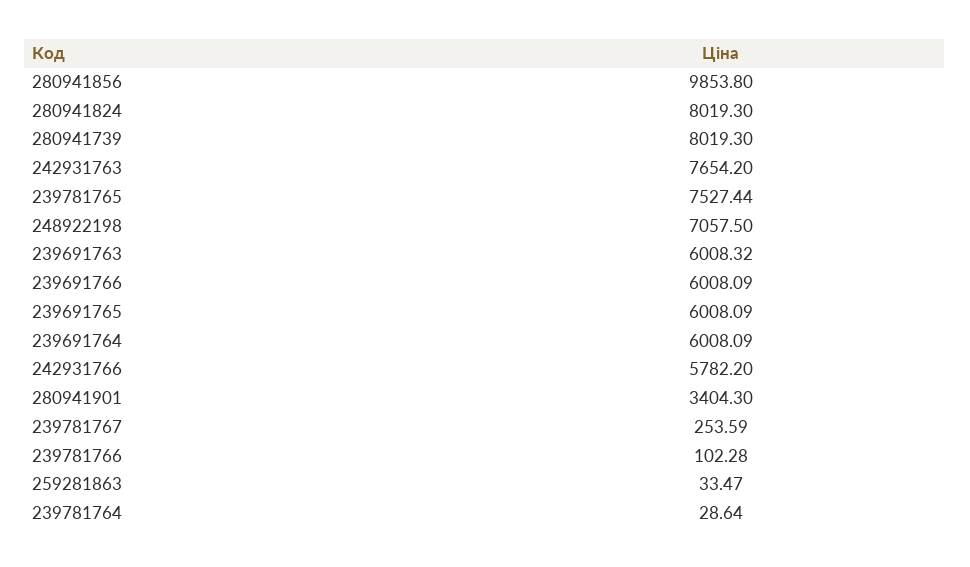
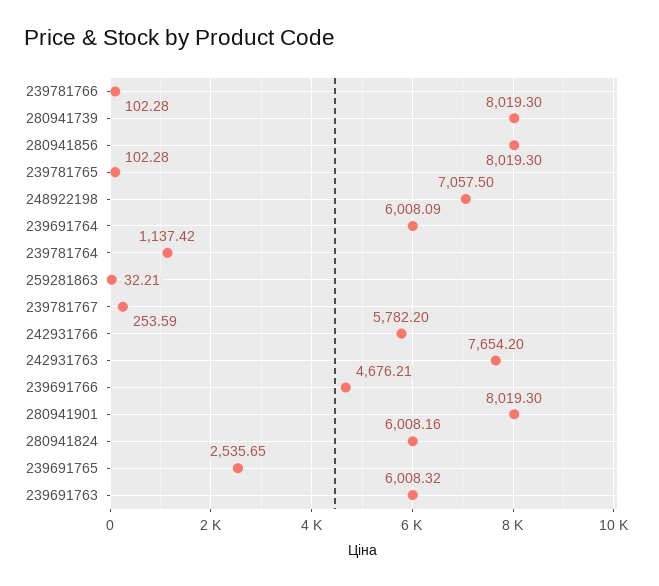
280941856: 9853.8 -> 8019.3
280941824: 8019.3 -> 6008.16
239781765: 7527.44 -> 102.28
239691766: 6008.09 -> 4676.21
239691765: 6008.09 -> 2535.65
280941901: 3404.3 -> 8019.3
259281863: 33.47 -> 32.21
239781764: 28.64 -> 1137.42

